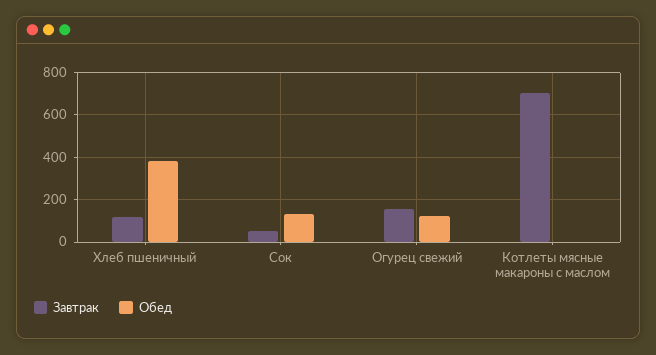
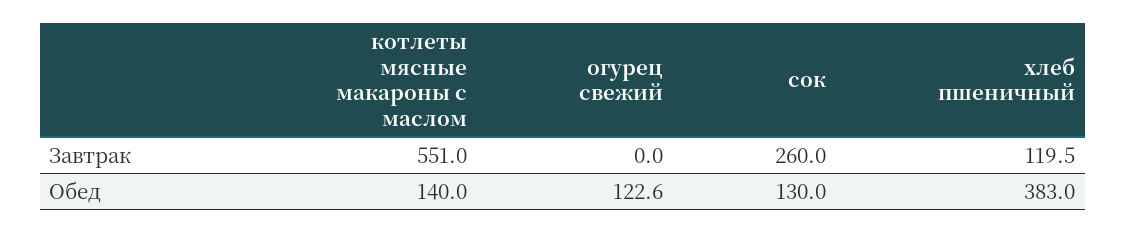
Завтрак, Сок: 50 -> 260
Завтрак, Огурец свежий: 150 -> 0
Завтрак, Котлеты мясные макароны с маслом: 700 -> 551
Обед, Котлеты мясные макароны с маслом: 0 -> 140

